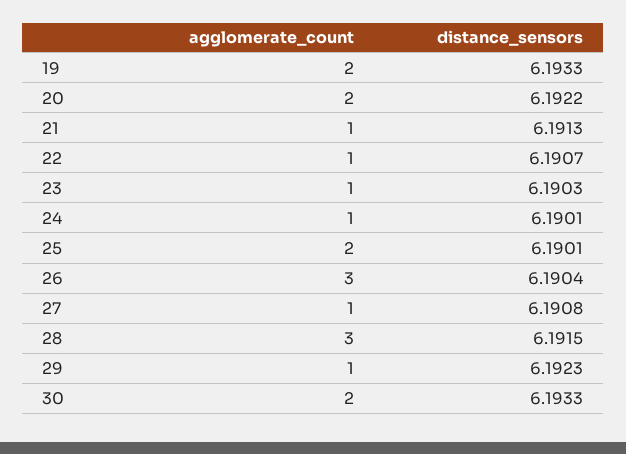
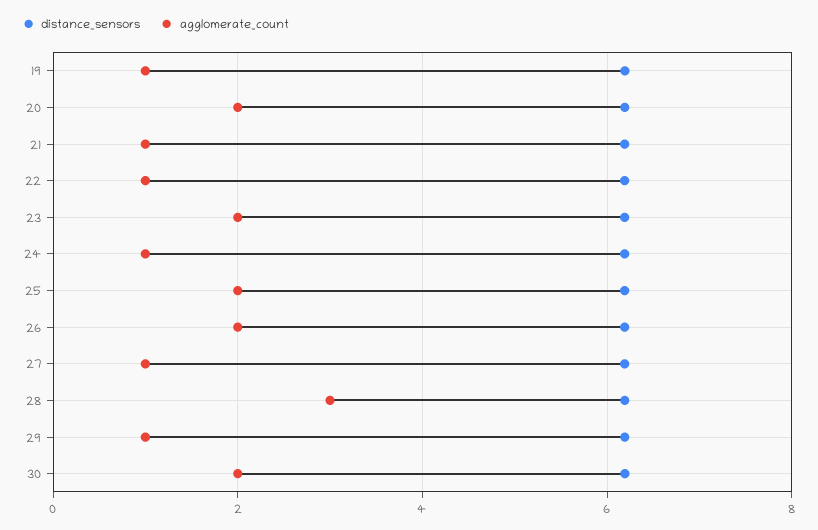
agglomerate_count, 19: 2 -> 1
agglomerate_count, 23: 1 -> 2
agglomerate_count, 26: 3 -> 2

